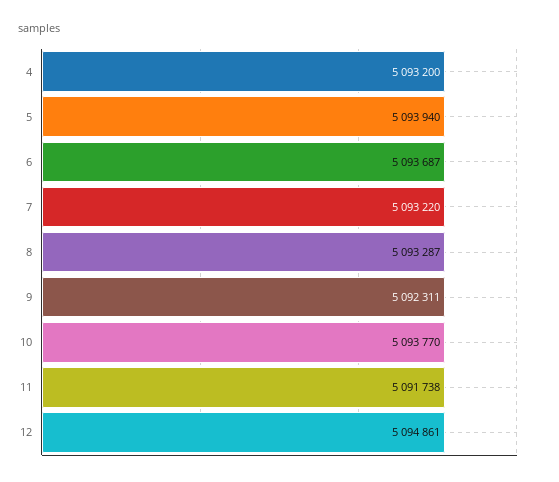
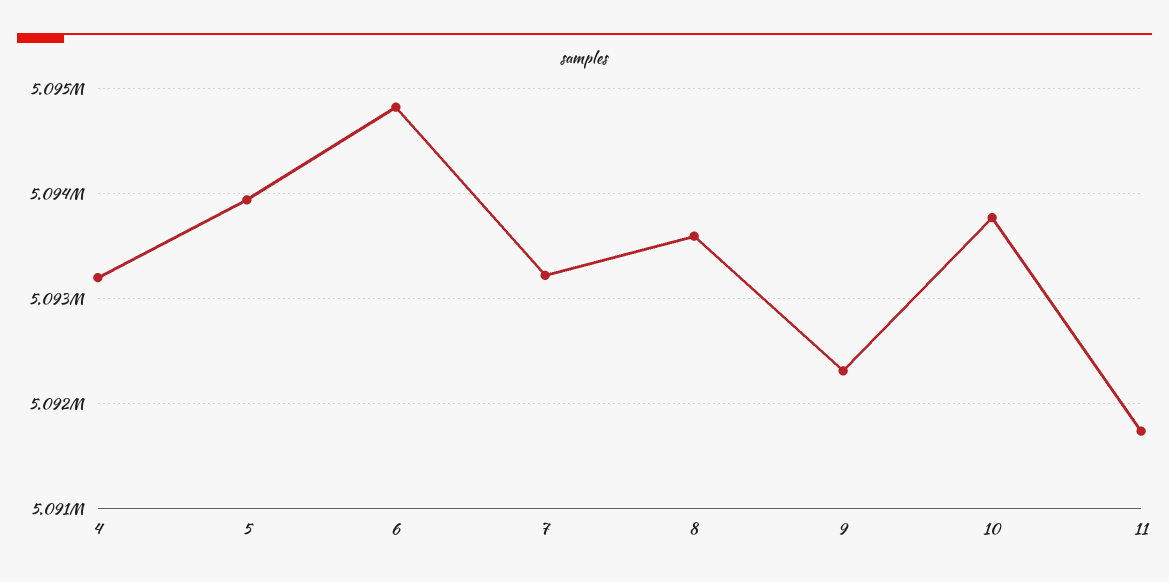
6: 5093687 -> 5094800
8: 5093287 -> 5093600
12: 5094861 -> none

